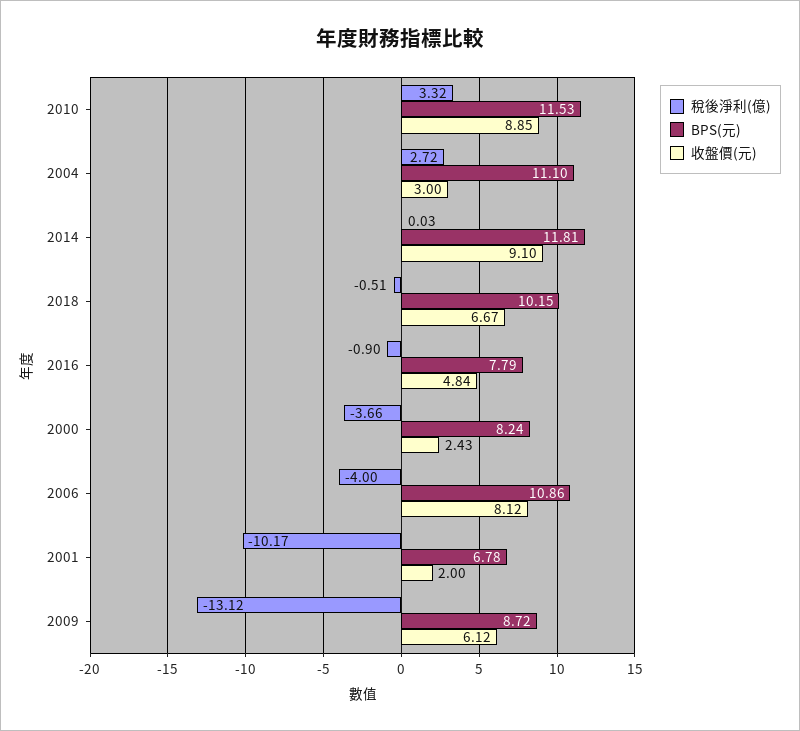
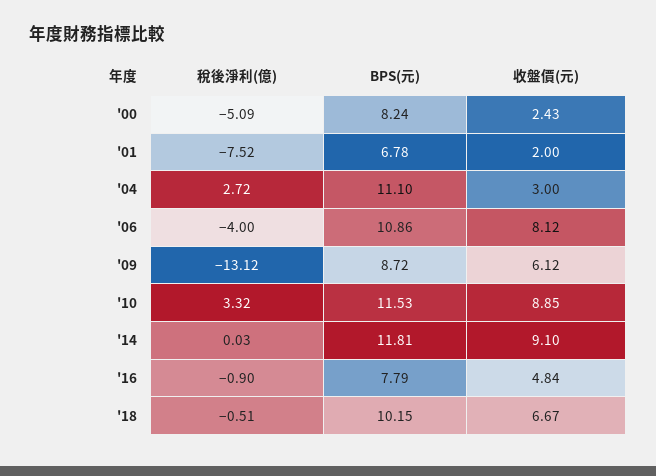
稅後淨利(億), 2000: -3.66 -> -5.09
稅後淨利(億), 2001: -10.17 -> -7.52

